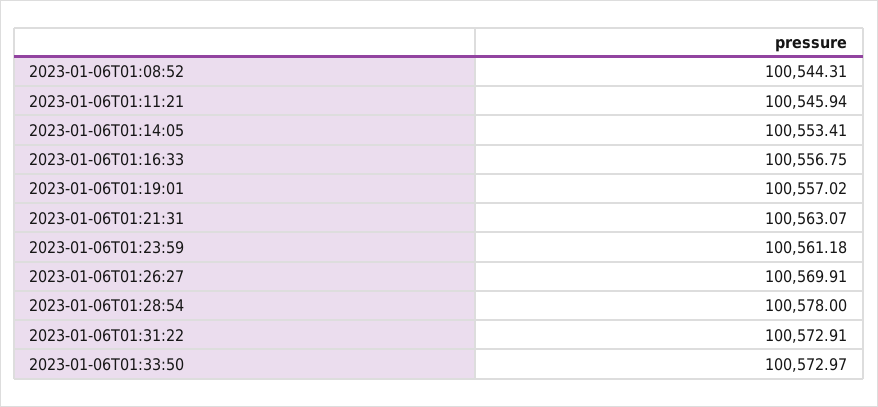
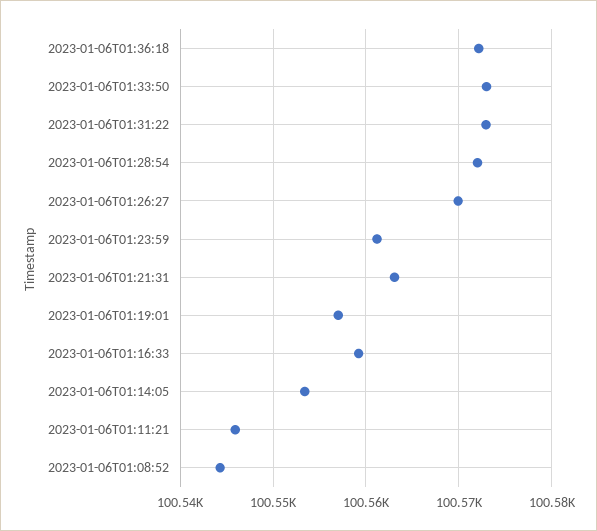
2023-01-06T01:16:33: 100556.75 -> 100559
2023-01-06T01:28:54: 100578 -> 100572
2023-01-06T01:36:18: none -> 100572

